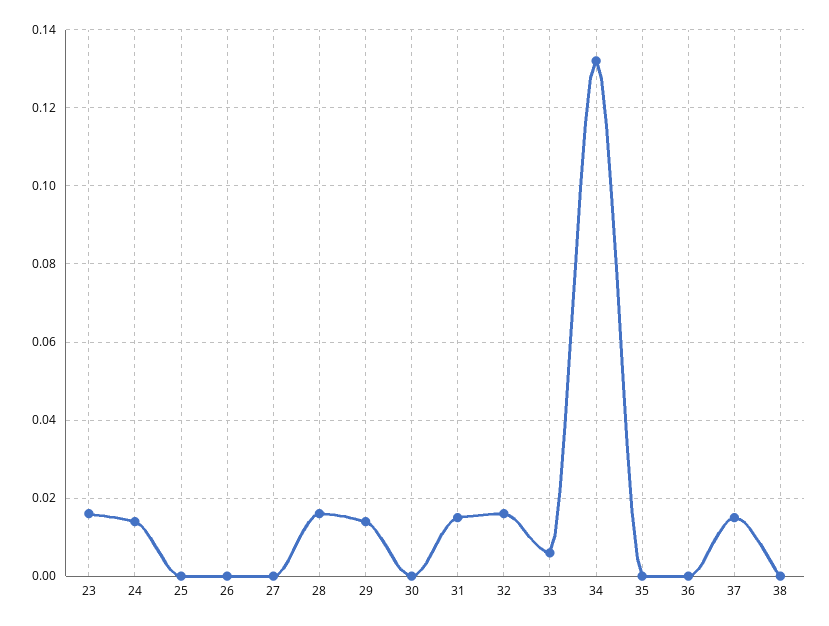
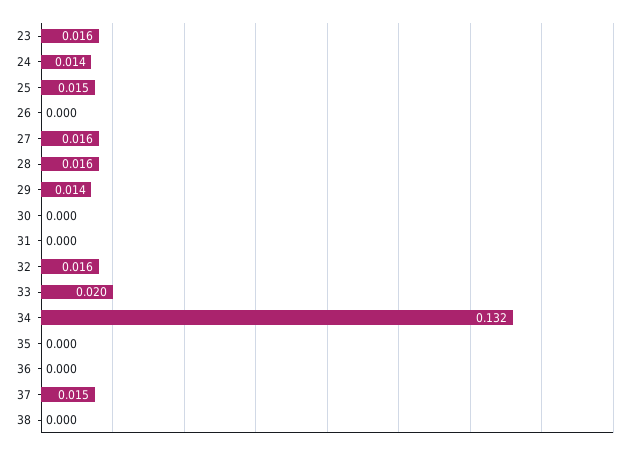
25: 0 -> 0.015
27: 0 -> 0.016
31: 0.015 -> 0
33: 0.005 -> 0.02

